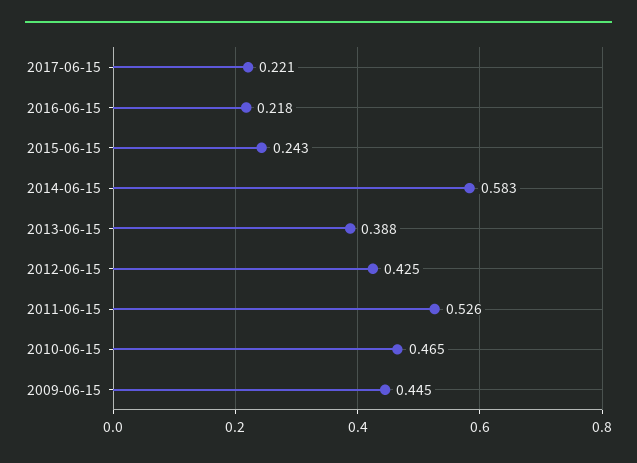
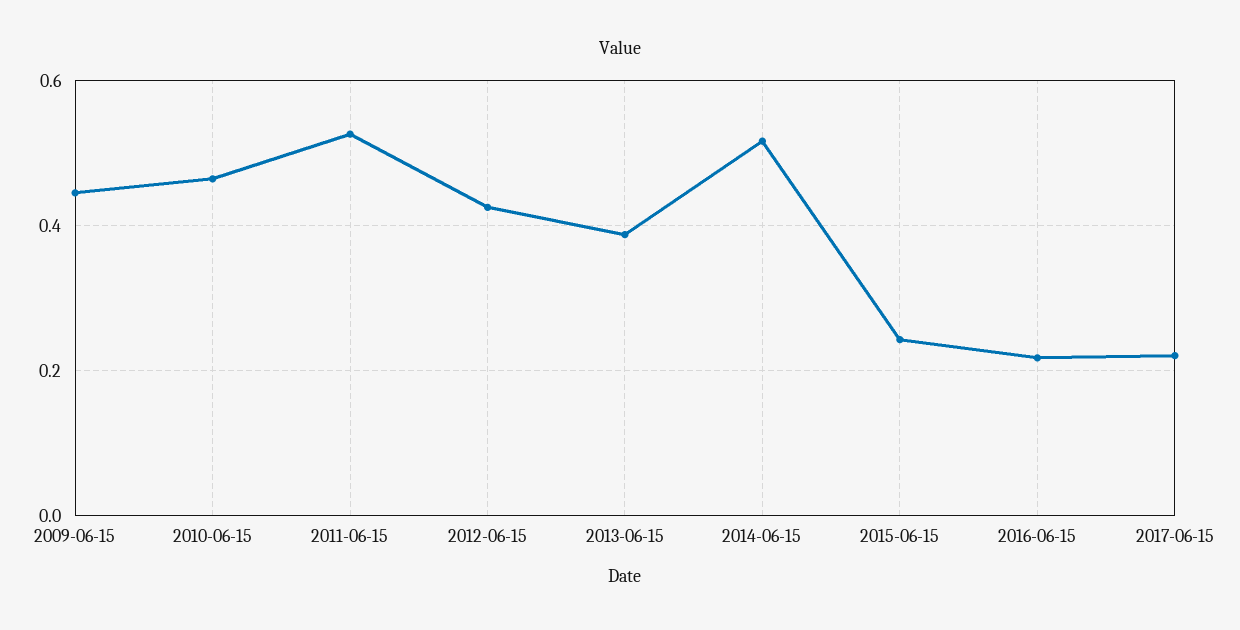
2014-06-15: 0.583 -> 0.52

